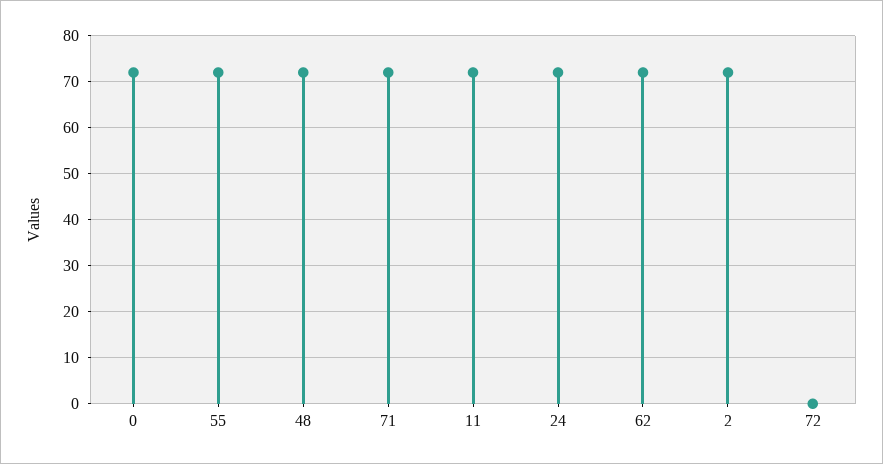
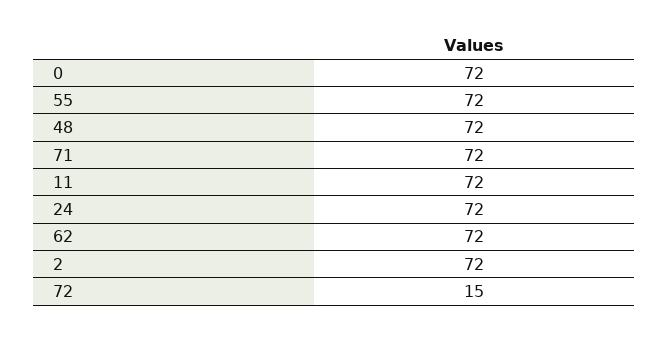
72: 0 -> 15

